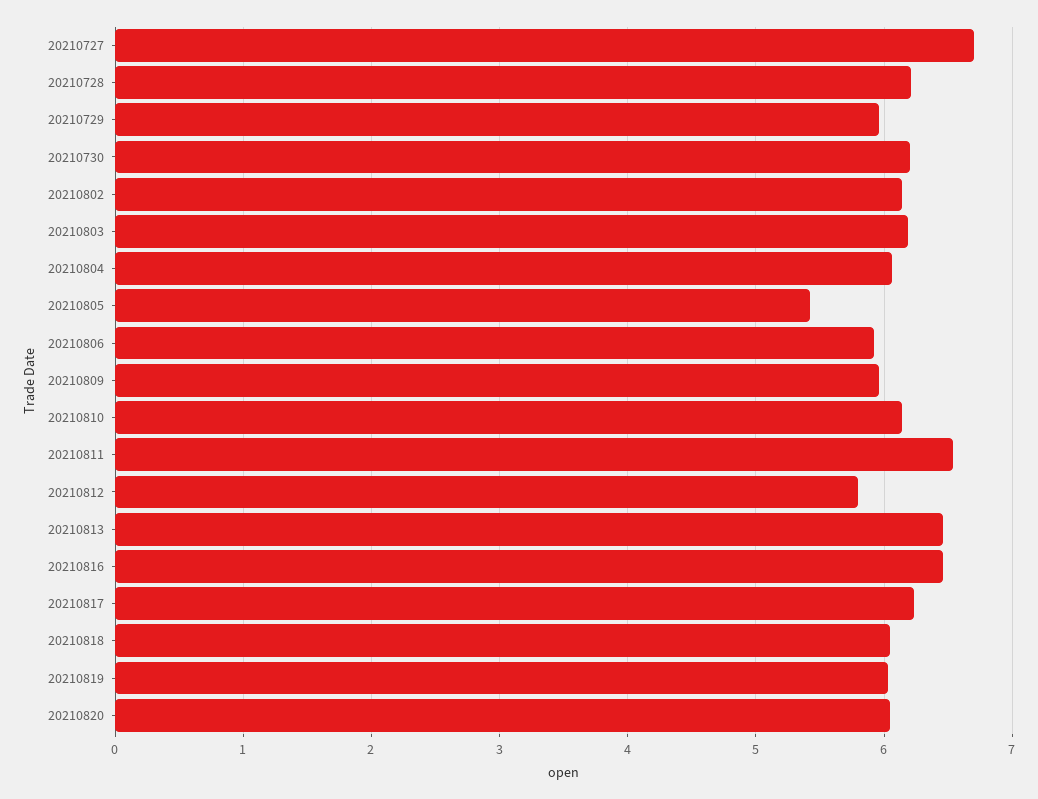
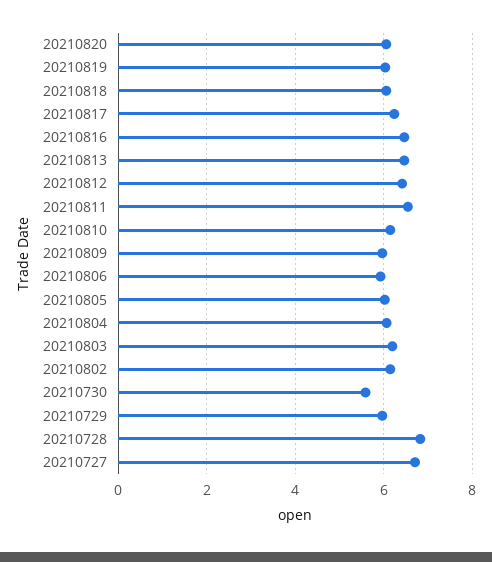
20210728: 6.2 -> 6.8
20210730: 6.2 -> 5.6
20210805: 5.4 -> 6
20210812: 5.8 -> 6.4

